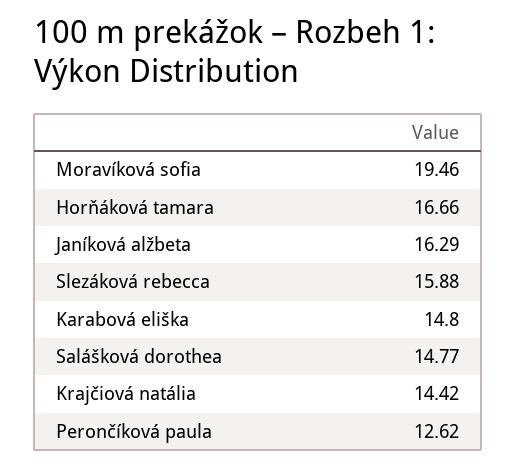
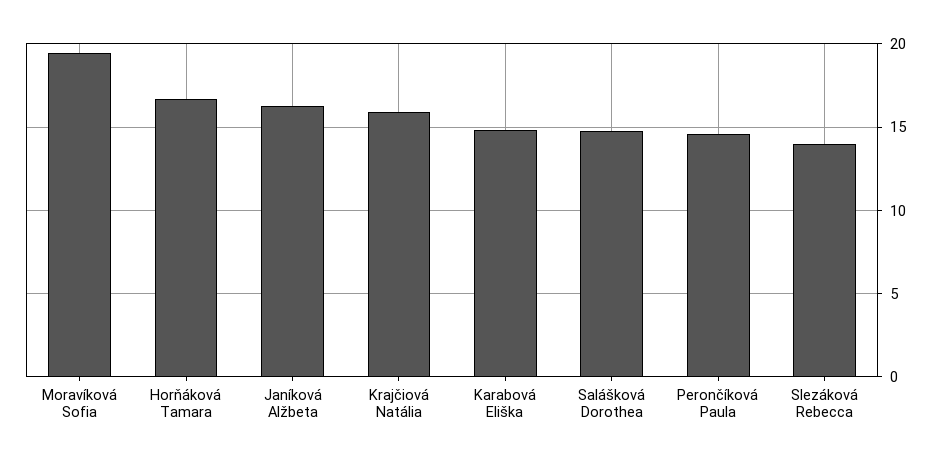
Slezáková rebecca: 15.88 -> 14
Krajčiová natália: 14.42 -> 16
Perončíková paula: 12.62 -> 14.5

